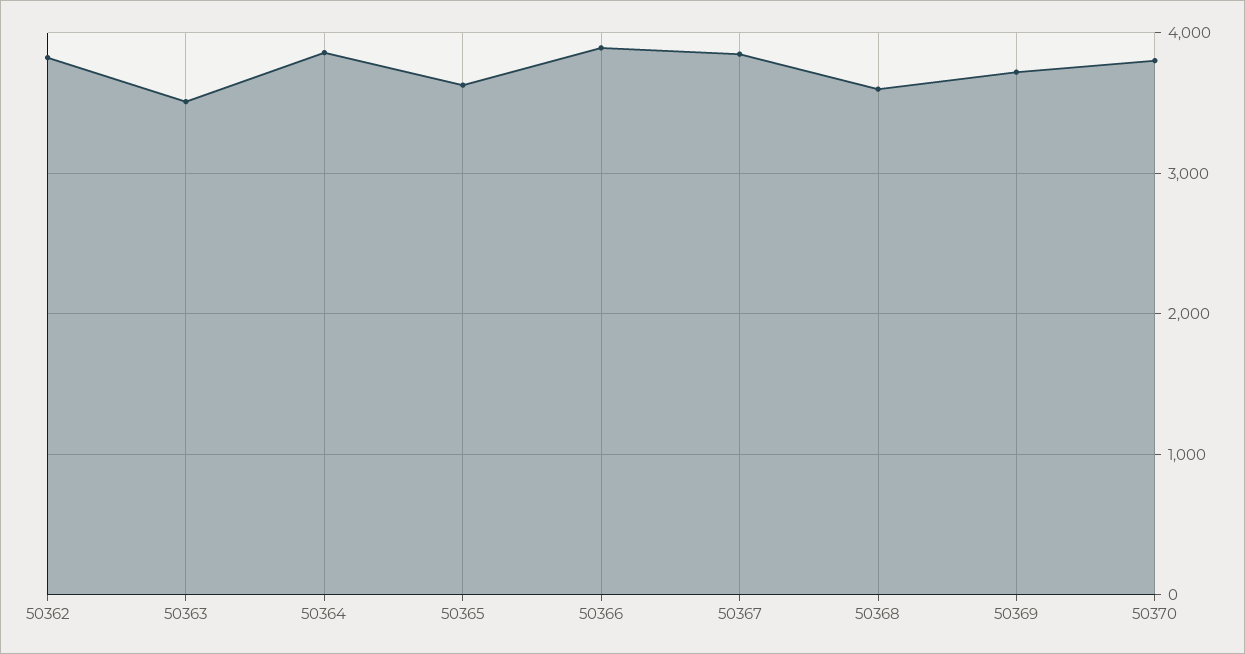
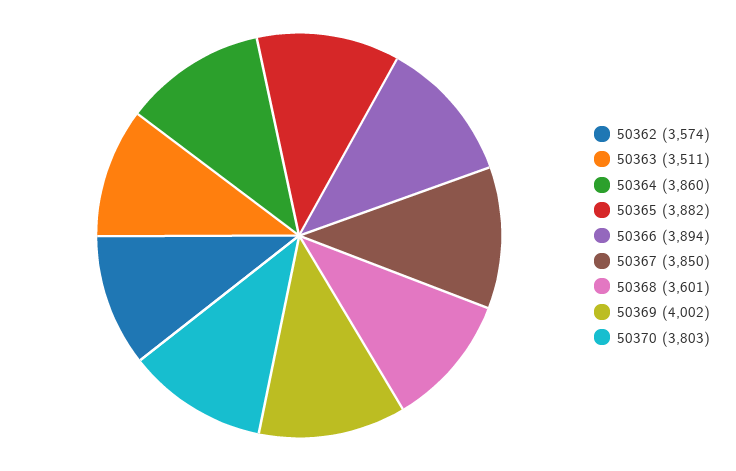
50362: 3800 -> 3574
50365: 3600 -> 3882
50369: 3700 -> 4002

